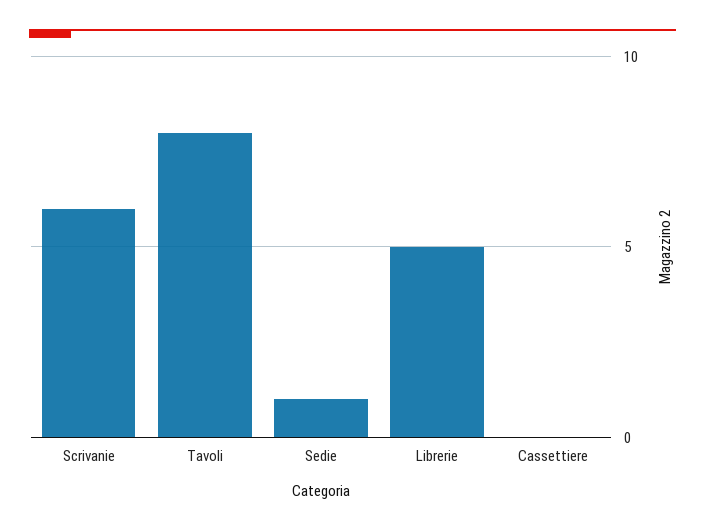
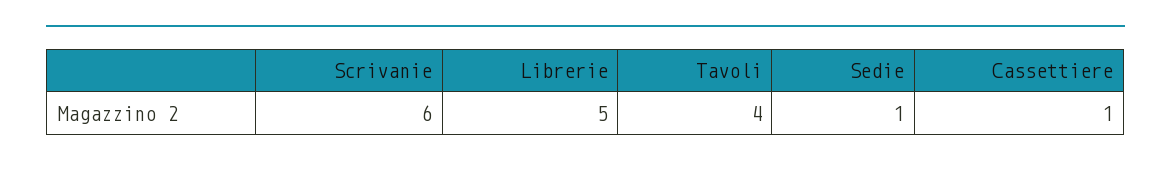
Tavoli: 8 -> 4
Cassettiere: 0 -> 1

